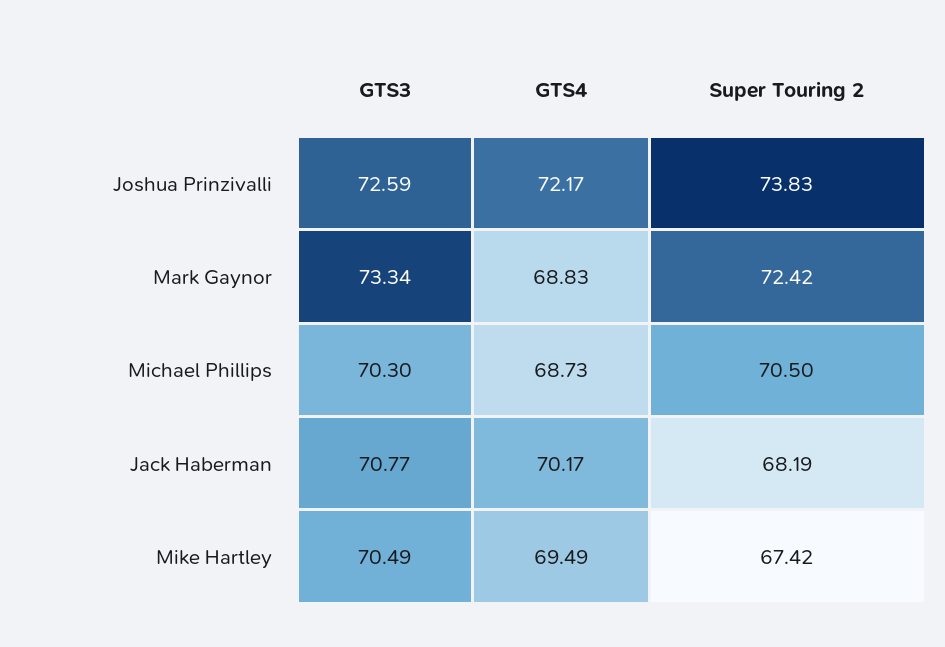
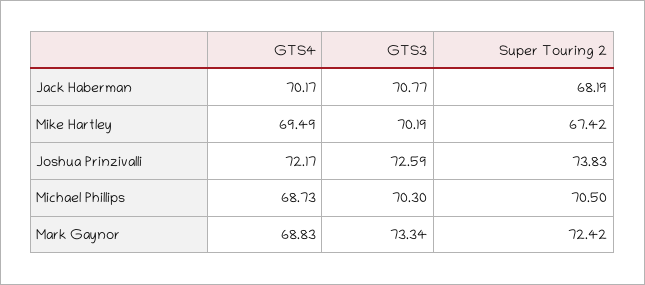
GTS3, Mike Hartley: 70.49 -> 70.19

